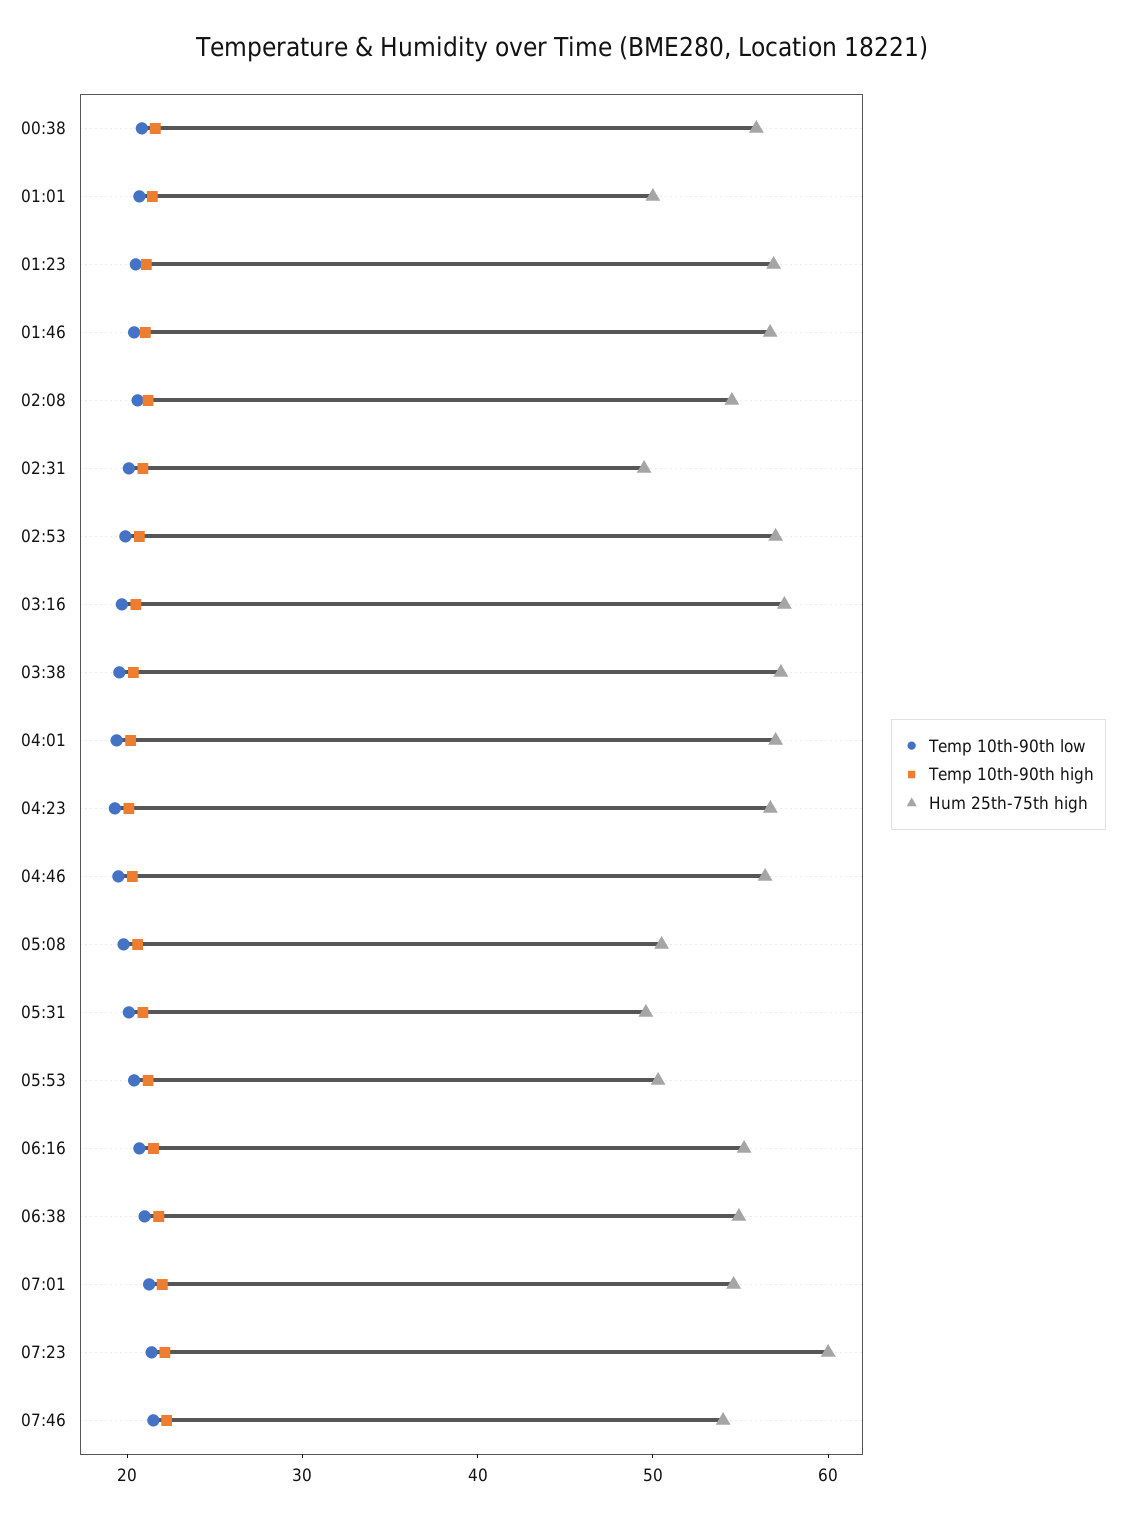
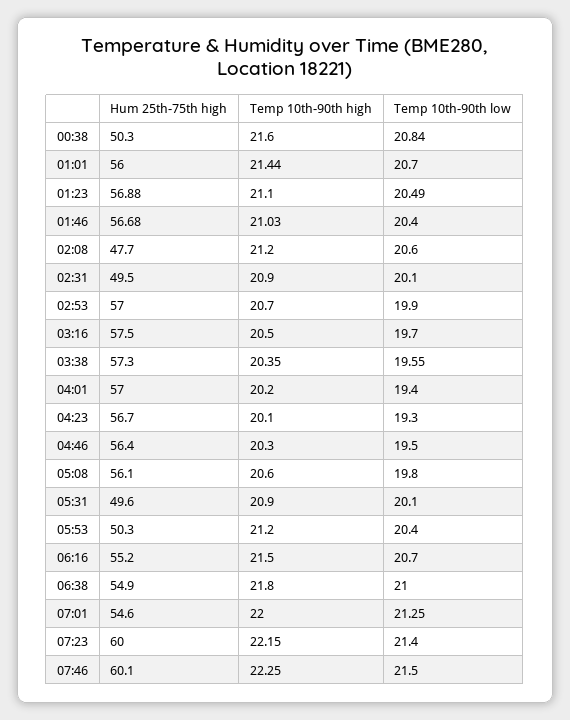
Hum 25th-75th high, 00:38: 56 -> 50.3
Hum 25th-75th high, 01:01: 50 -> 56
Hum 25th-75th high, 02:08: 54 -> 47.7
Hum 25th-75th high, 05:08: 50 -> 56.1
Hum 25th-75th high, 07:46: 54 -> 60.1

